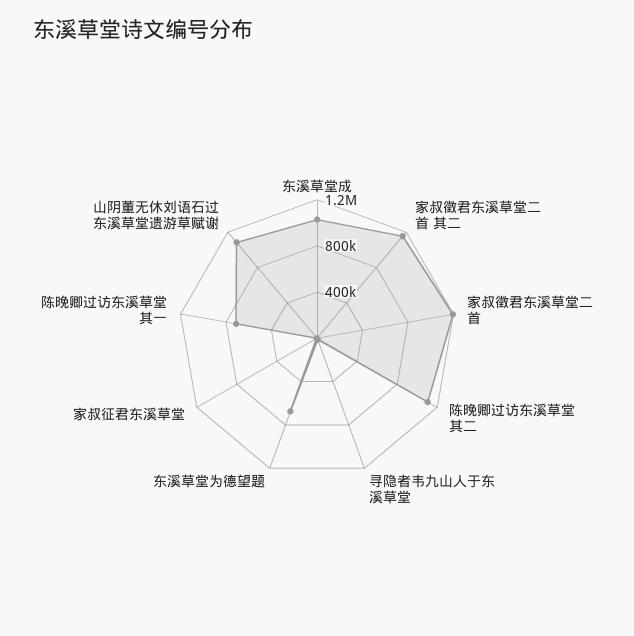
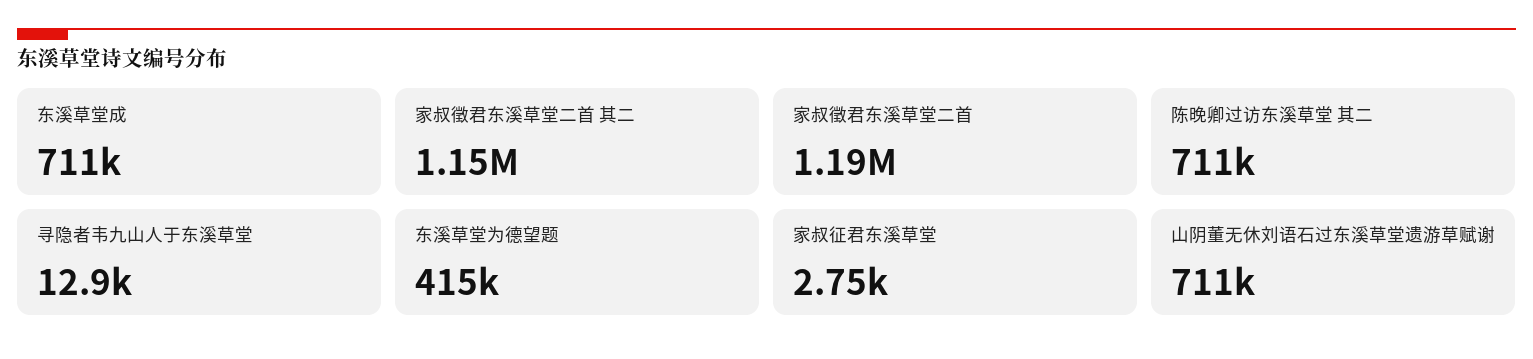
东溪草堂成: 1000000 -> 711000
陈晚卿过访东溪草堂 其二: 1100000 -> 711000
东溪草堂为德望题: 700000 -> 415000
陈晚卿过访东溪草堂 其一: 700000 -> none
山阴董无休刘语石过东溪草堂遗游草赋谢: 1100000 -> 711000

